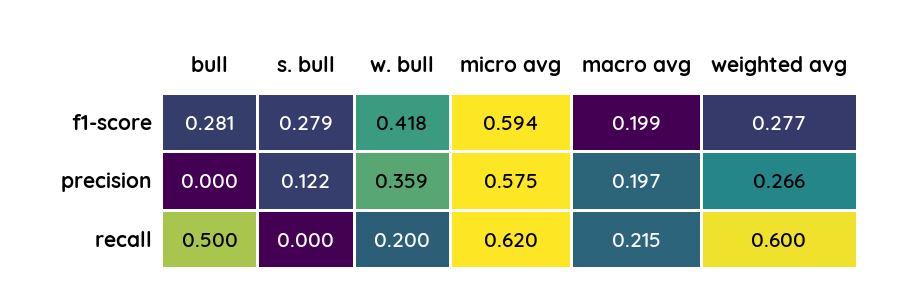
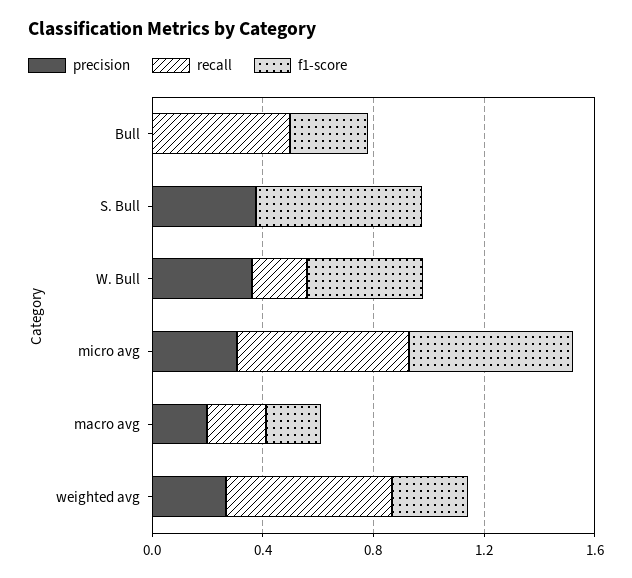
f1-score, s. bull: 0.279 -> 0.6
precision, s. bull: 0.122 -> 0.4
precision, micro avg: 0.575 -> 0.3

